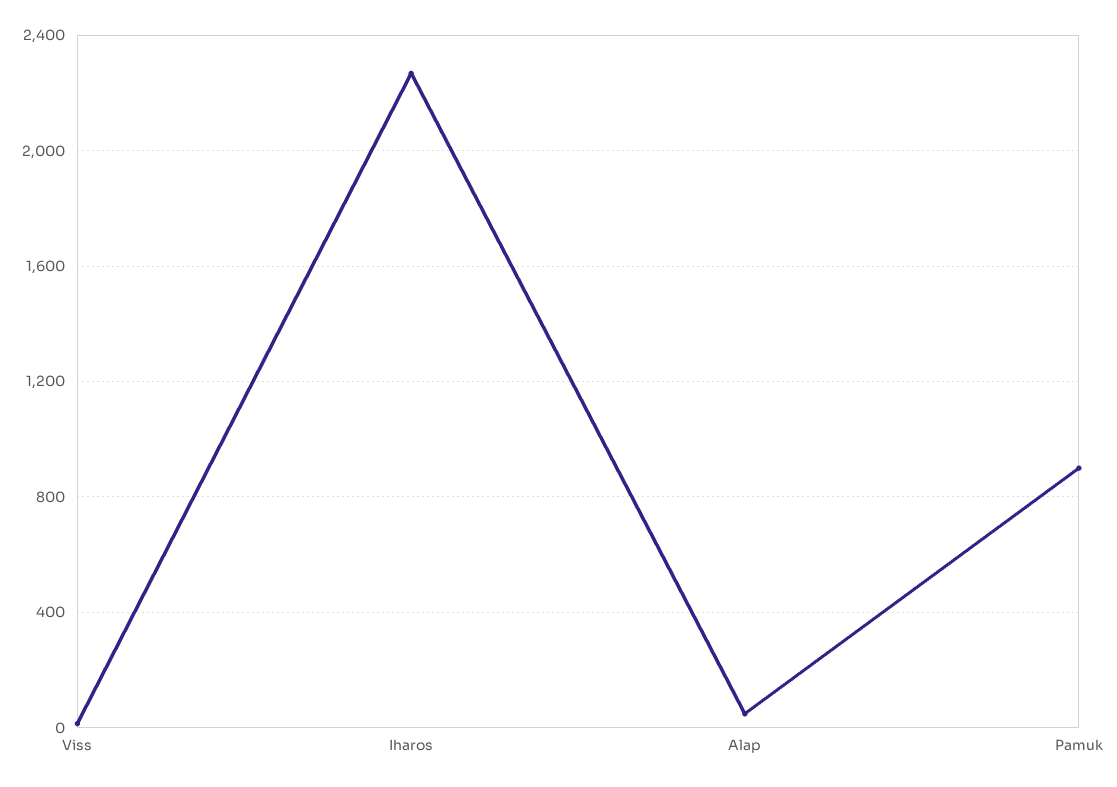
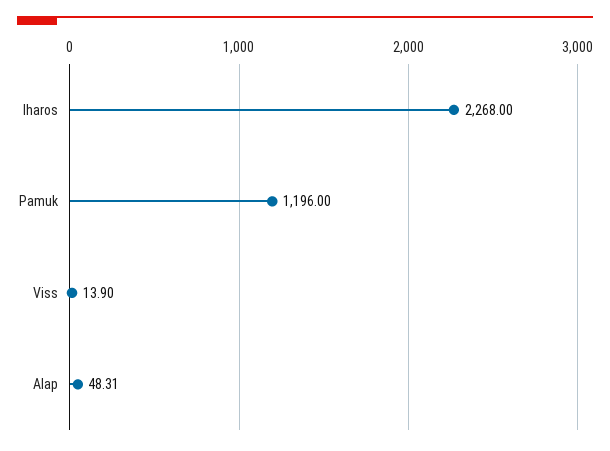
Pamuk: 900 -> 1196

